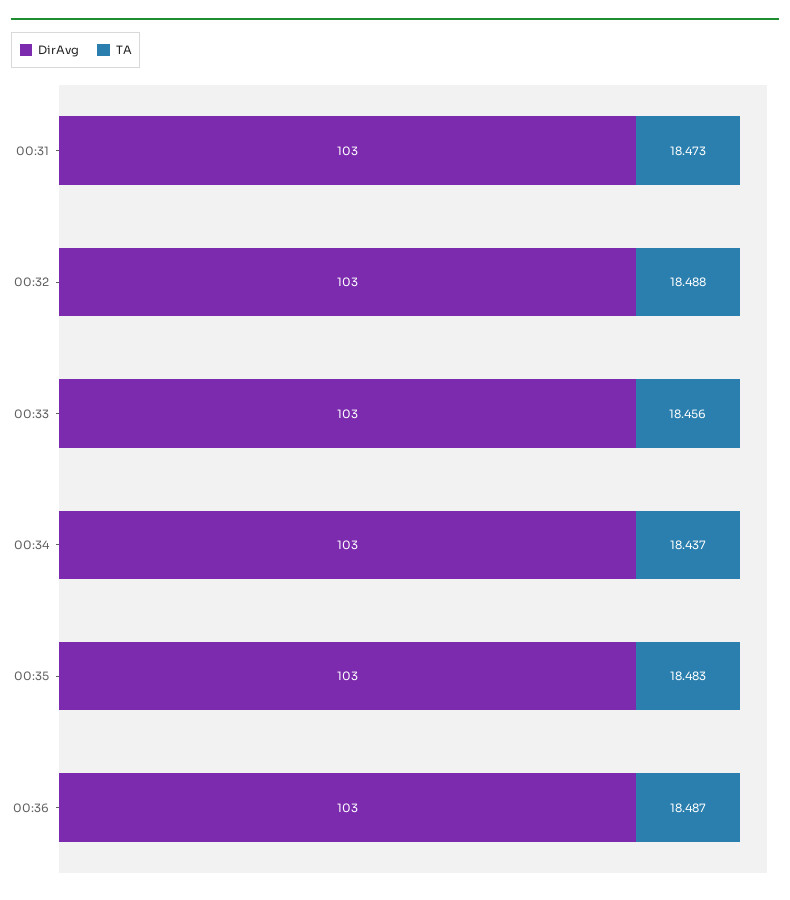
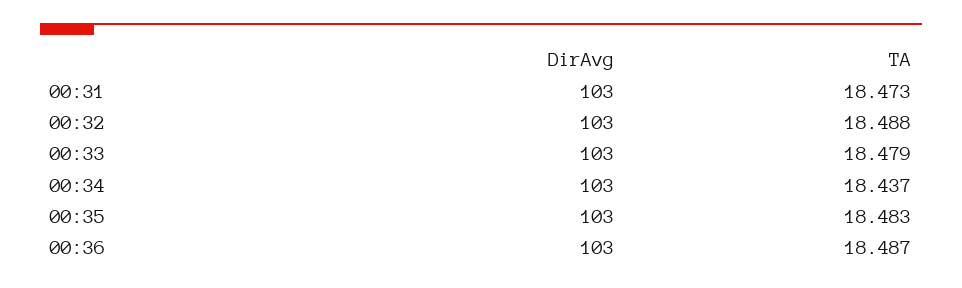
TA, 00:33: 18.456 -> 18.479

